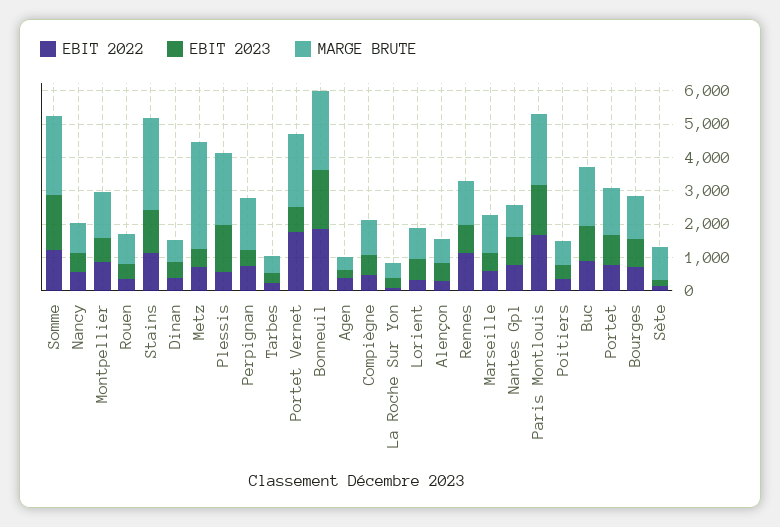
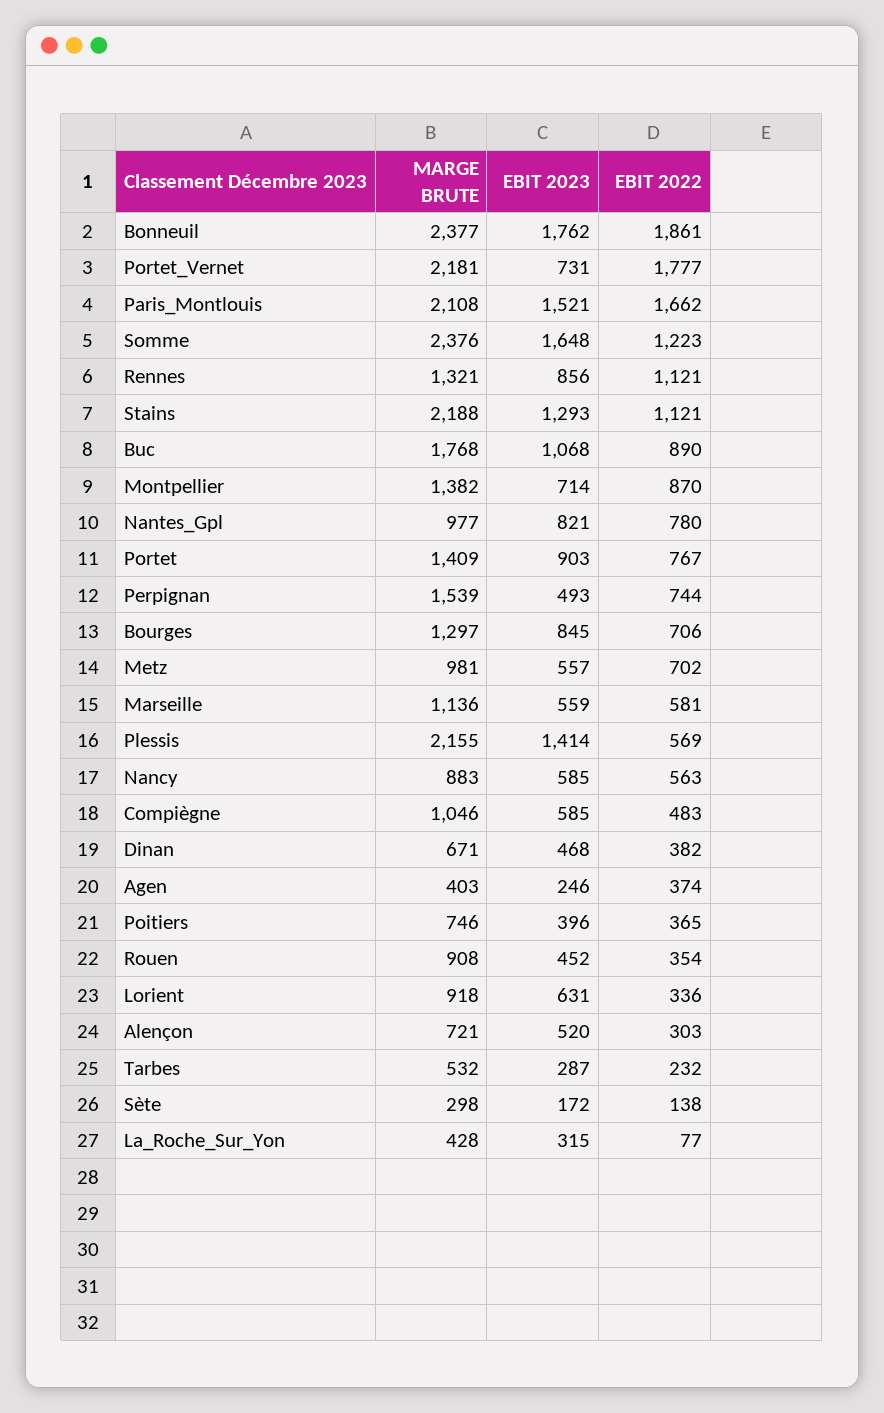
MARGE BRUTE, Stains: 2750 -> 2188
MARGE BRUTE, Metz: 3250 -> 981
MARGE BRUTE, Sète: 1000 -> 298

